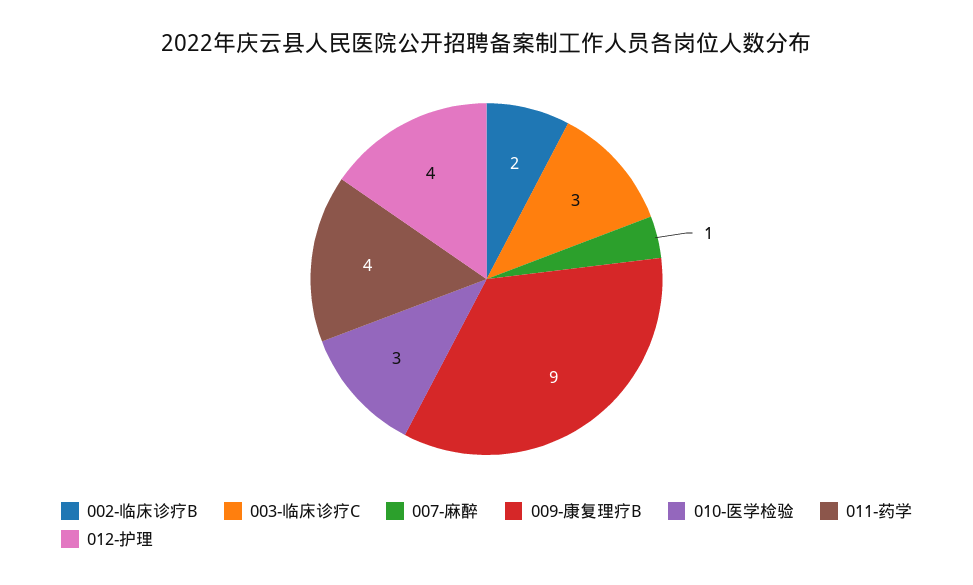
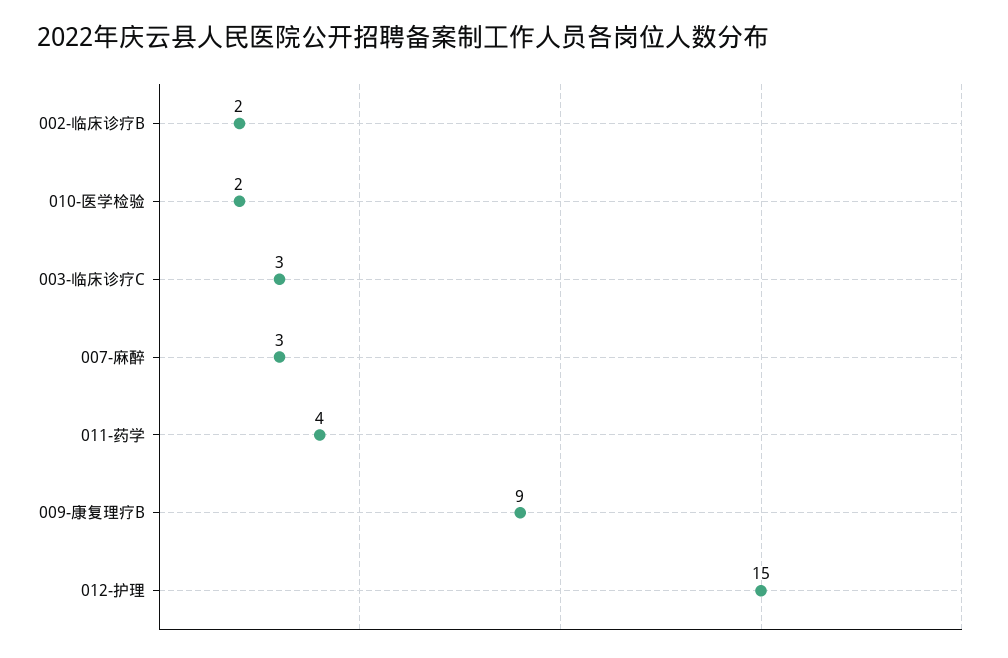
007-麻醉: 1 -> 3
010-医学检验: 3 -> 2
012-护理: 4 -> 15

